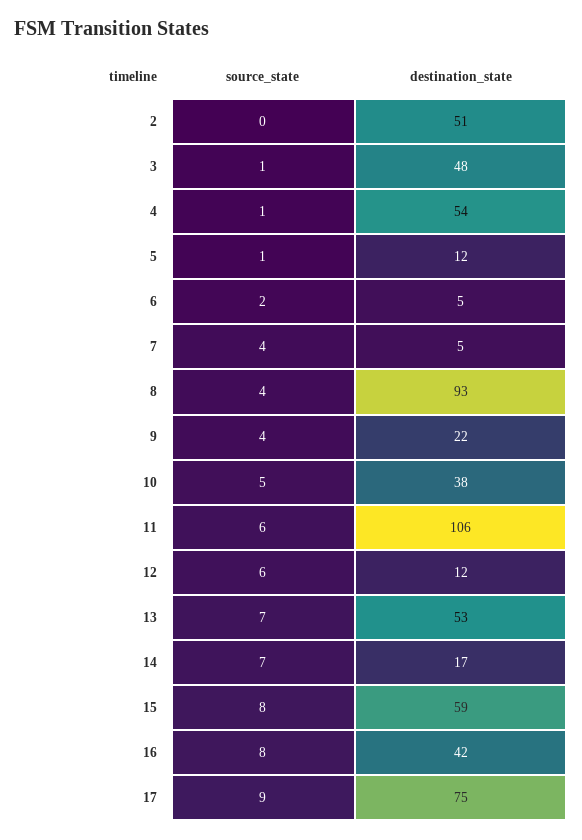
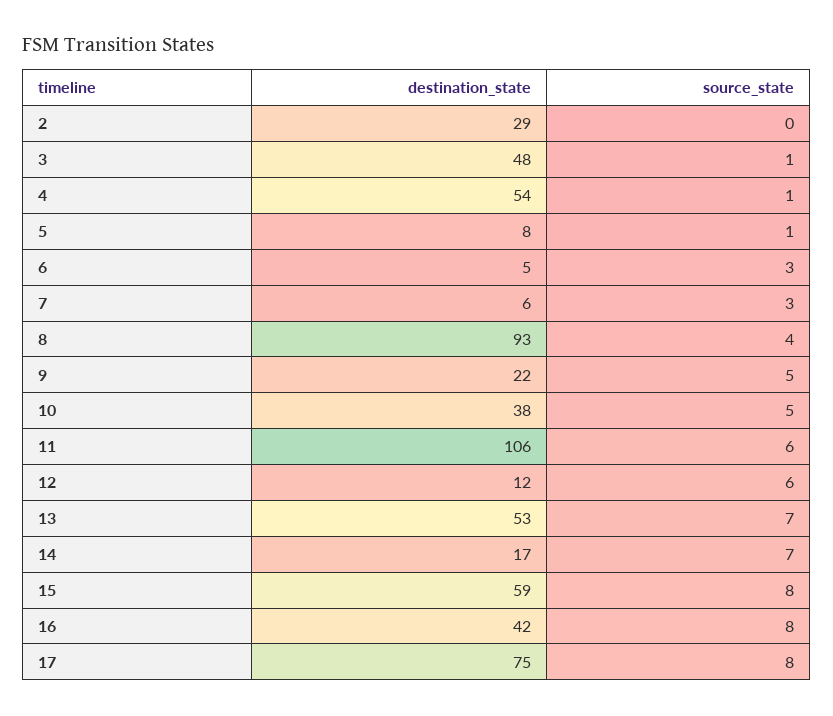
destination_state, 2: 51 -> 29
destination_state, 5: 12 -> 8
source_state, 6: 2 -> 3
source_state, 7: 4 -> 3
destination_state, 7: 5 -> 6
source_state, 9: 4 -> 5
source_state, 17: 9 -> 8

